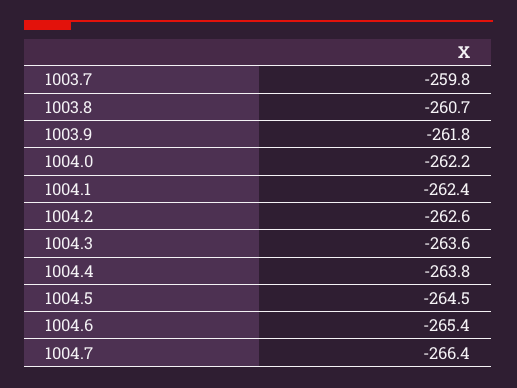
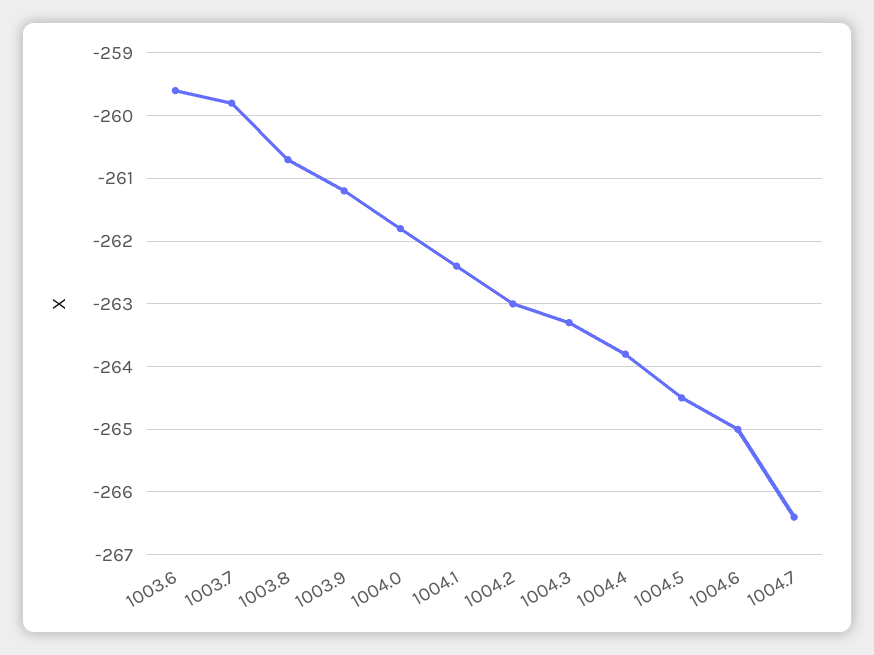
1003.9: -261.8 -> -261.2
1004.0: -262.2 -> -261.8
1004.2: -262.6 -> -263
1004.3: -263.6 -> -263.3
1004.6: -265.4 -> -265
1003.6: none -> -259.6

